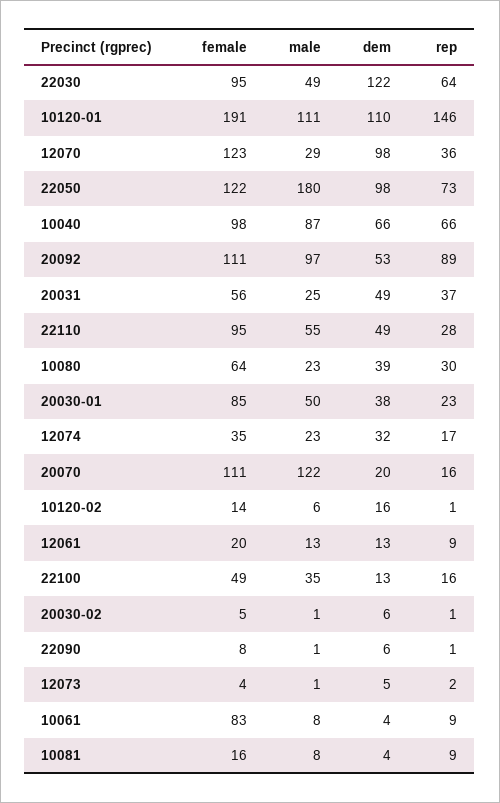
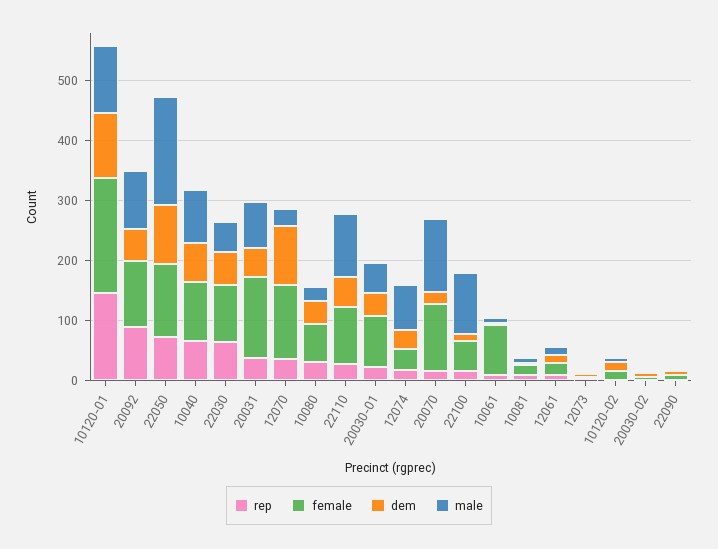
dem, 22030: 122 -> 60
female, 20031: 56 -> 140
male, 20031: 25 -> 80
male, 22110: 55 -> 100
male, 12074: 23 -> 80
male, 22100: 35 -> 100

